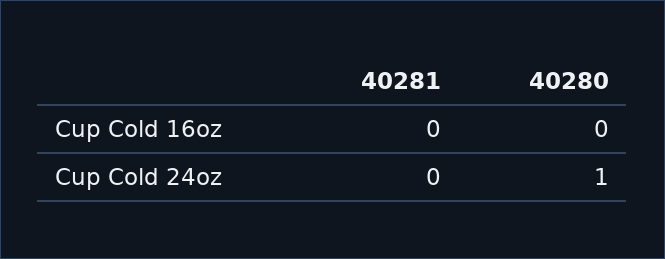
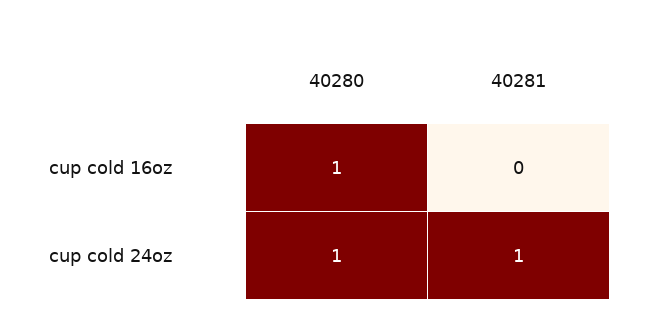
40280, Cup Cold 16oz: 0 -> 1
40281, Cup Cold 24oz: 0 -> 1

